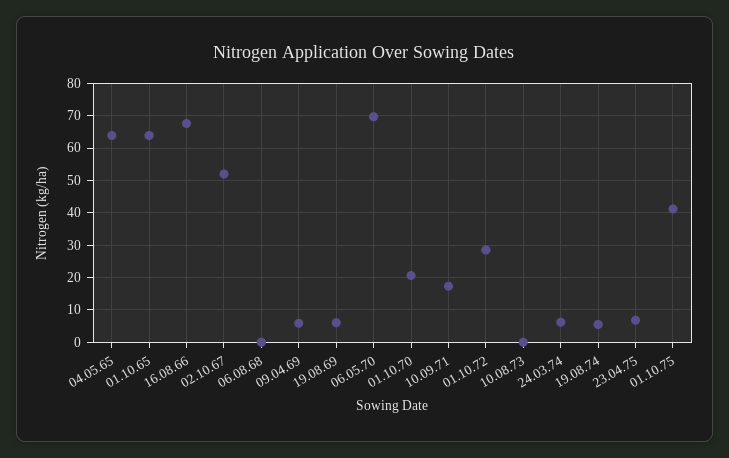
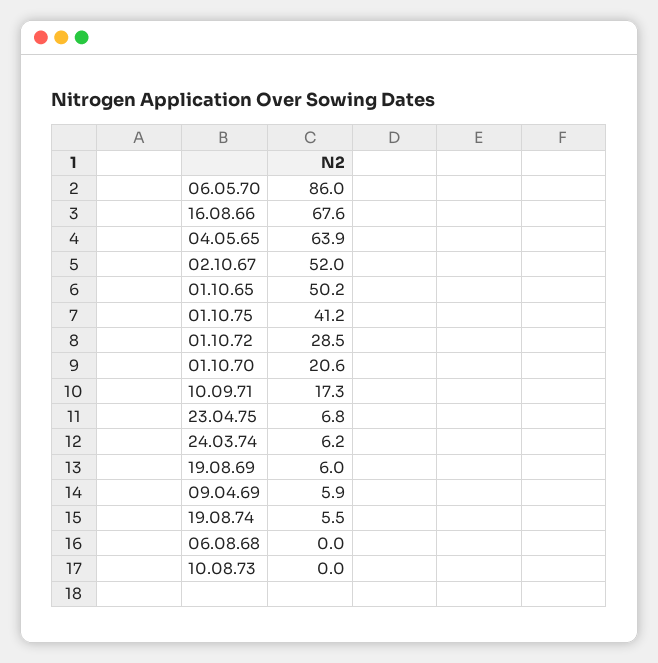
01.10.65: 64 -> 50.2
06.05.70: 70 -> 86

